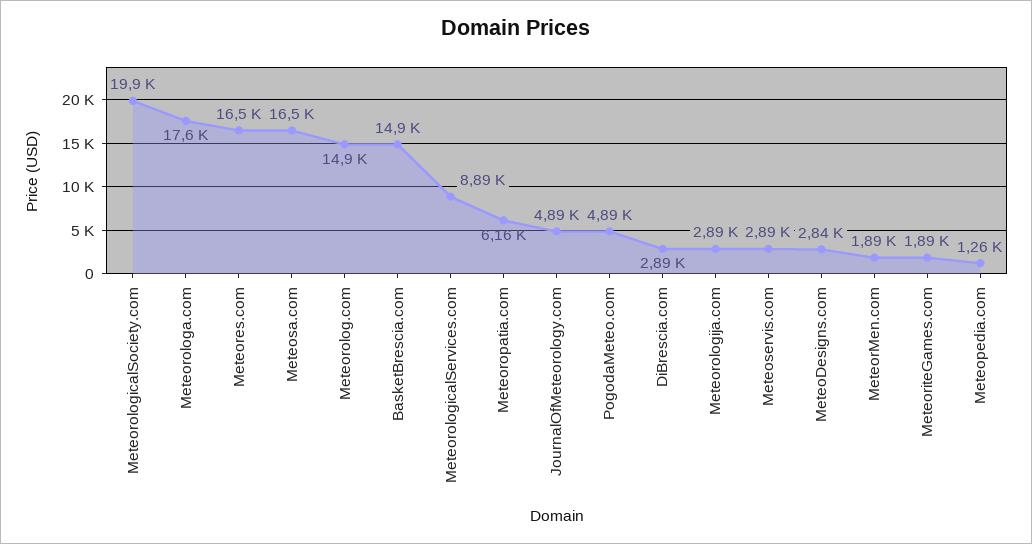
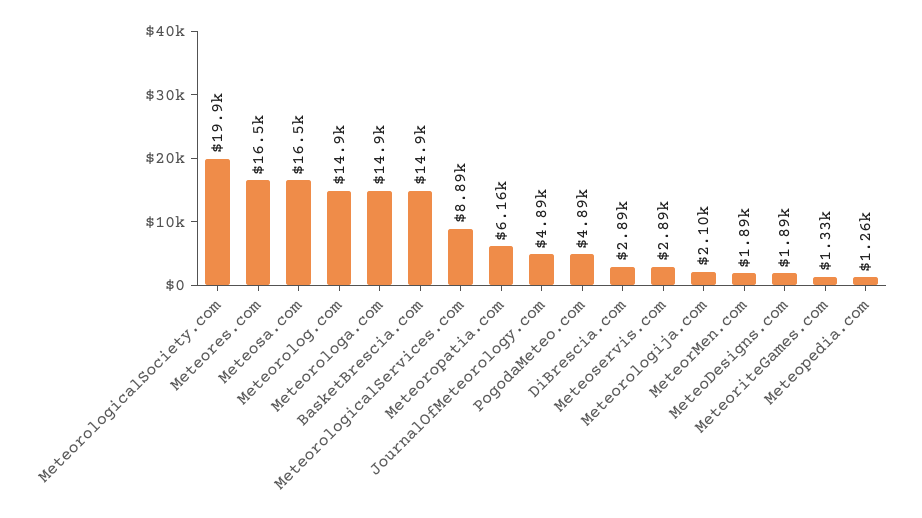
Meteorologa.com: 17600 -> 14900
Meteorologija.com: 2890 -> 2100
MeteoDesigns.com: 2840 -> 1890
MeteoriteGames.com: 1890 -> 1330

